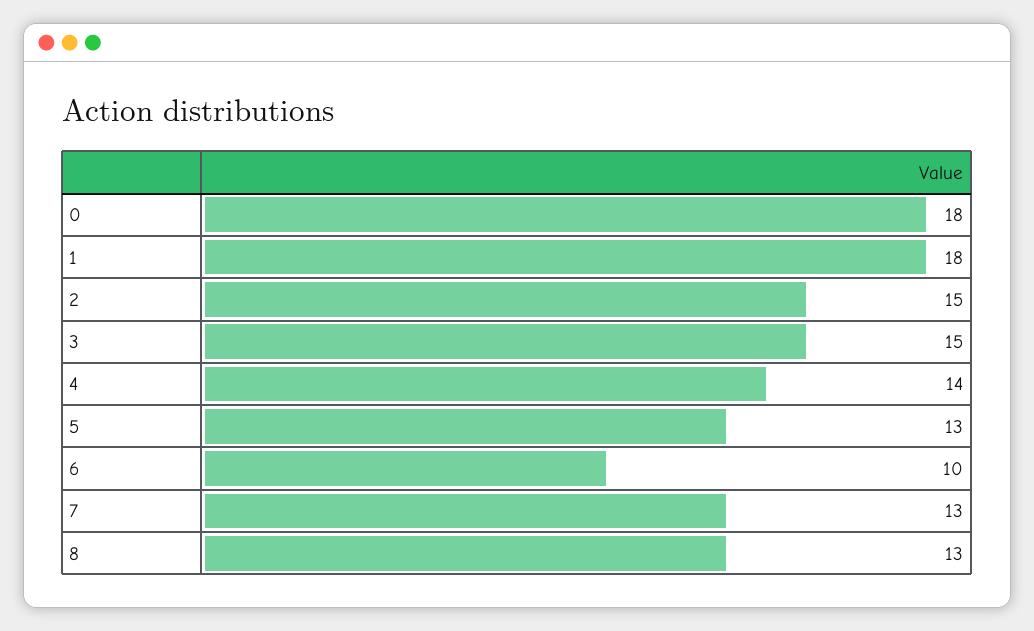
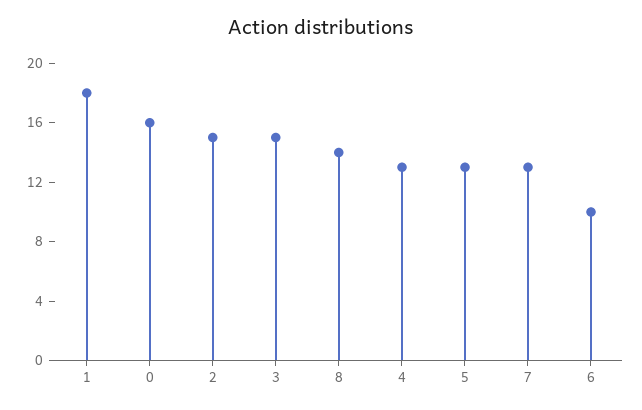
0: 18 -> 16
4: 14 -> 13
8: 13 -> 14

